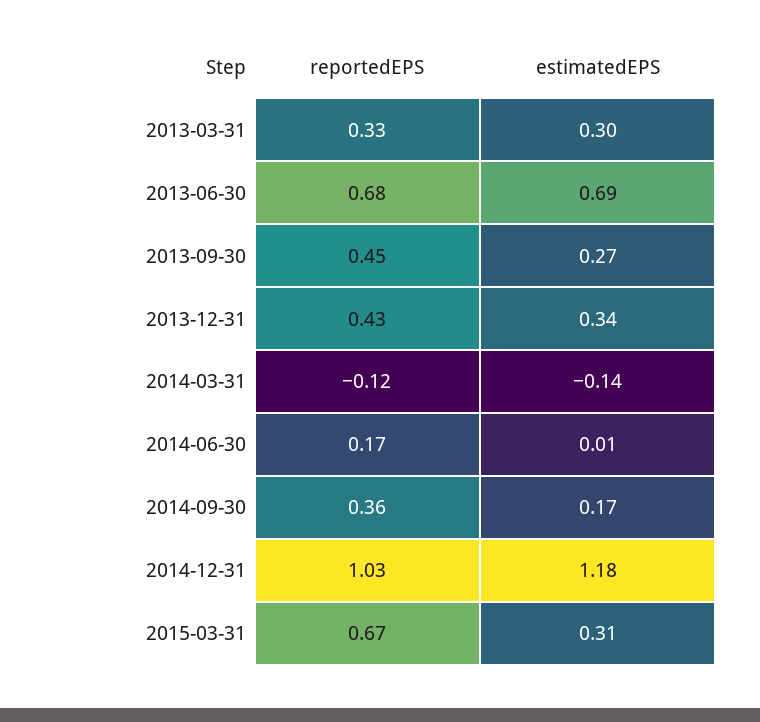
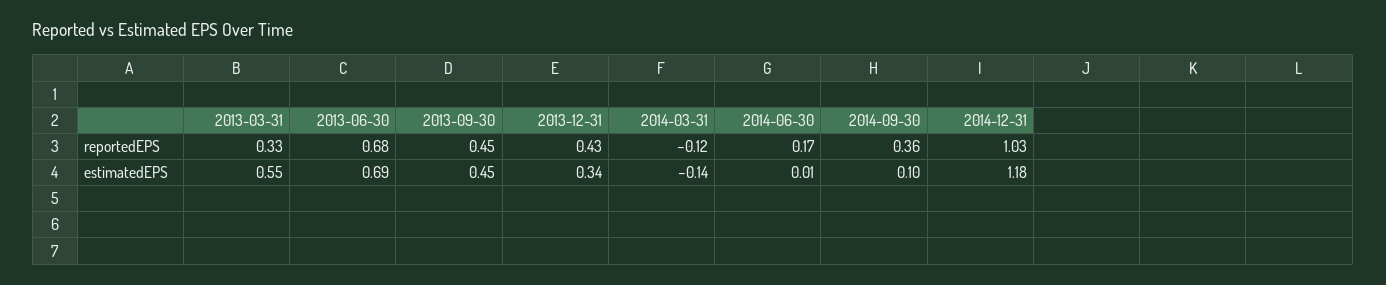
estimatedEPS, 2013-03-31: 0.3 -> 0.55
estimatedEPS, 2013-09-30: 0.27 -> 0.45
estimatedEPS, 2014-09-30: 0.17 -> 0.1
reportedEPS, 2015-03-31: 0.67 -> none
estimatedEPS, 2015-03-31: 0.31 -> none

